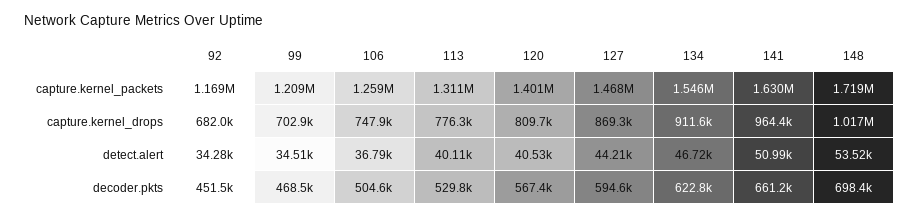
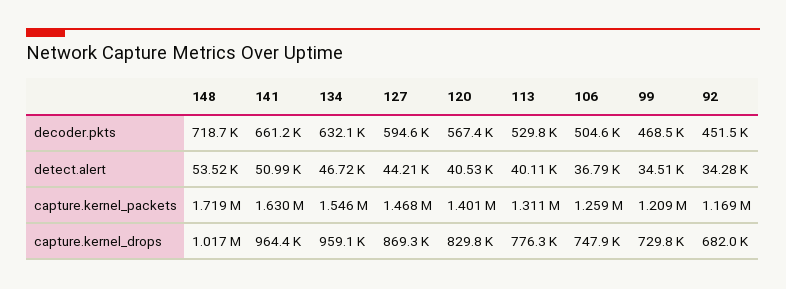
99, capture.kernel_drops: 702900 -> 729800
120, capture.kernel_drops: 809700 -> 829800
134, capture.kernel_drops: 911600 -> 959100
134, decoder.pkts: 622800 -> 632100
148, decoder.pkts: 698400 -> 718700

